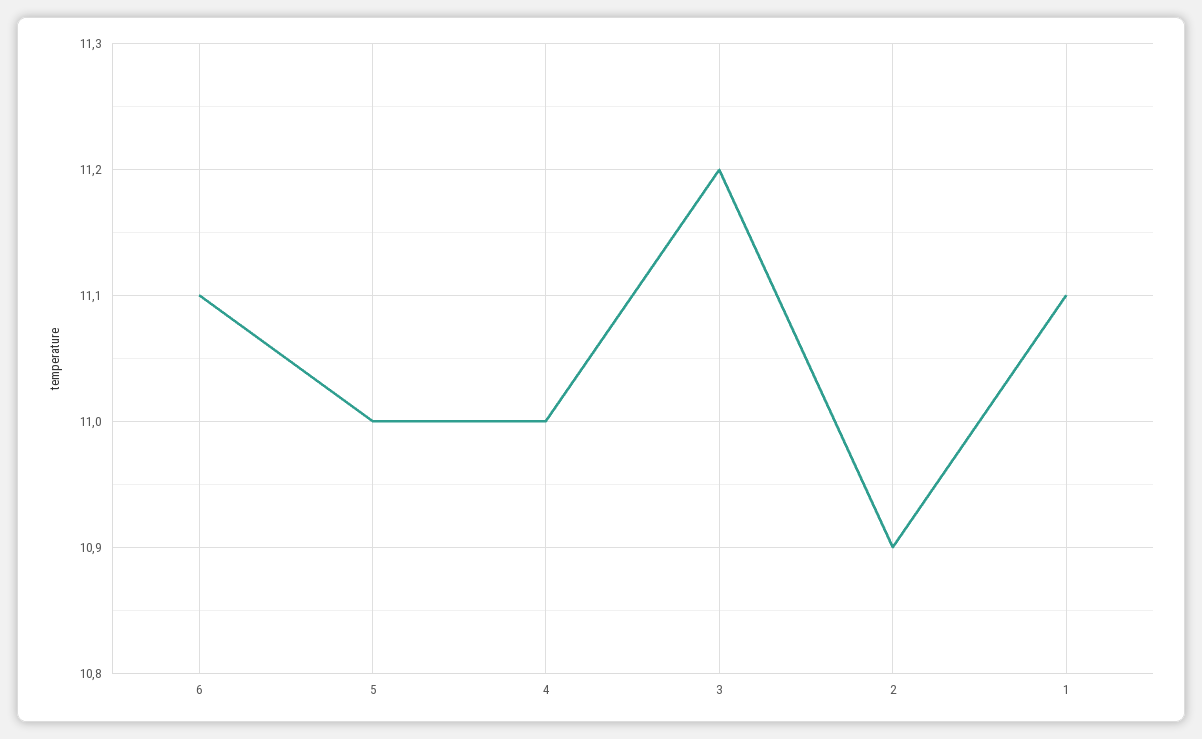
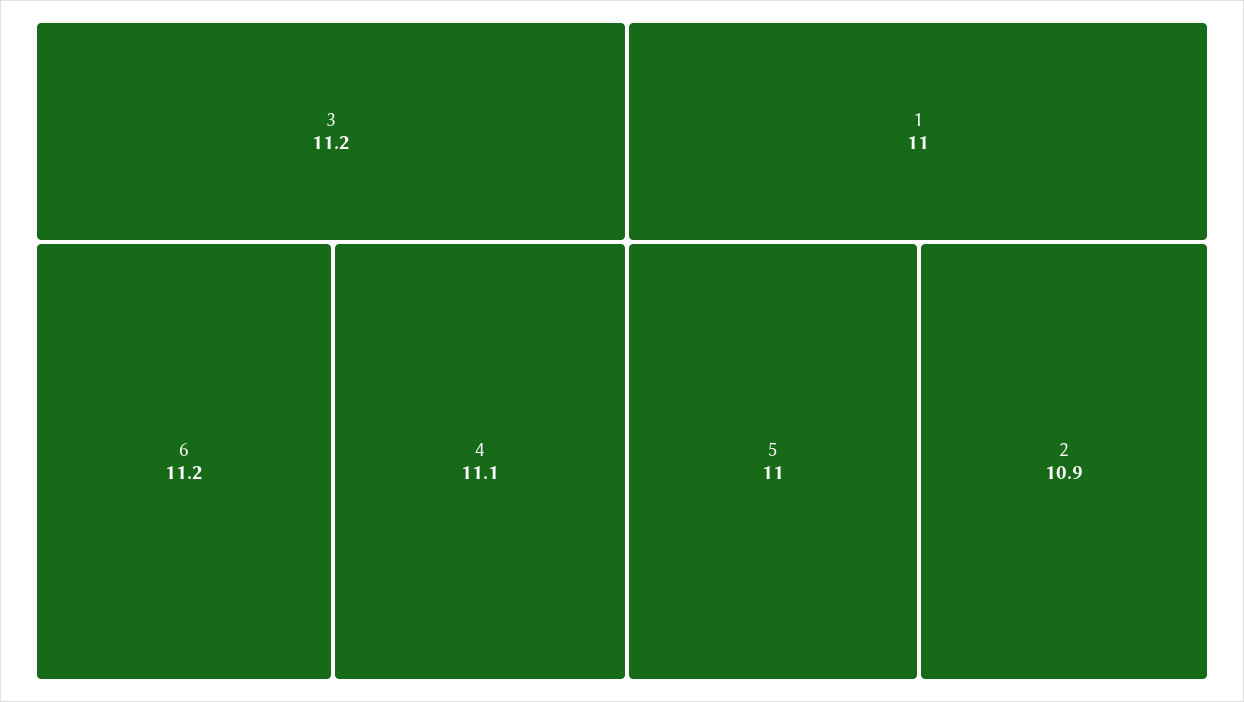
6: 11.1 -> 11.2
4: 11 -> 11.1
1: 11.1 -> 11

